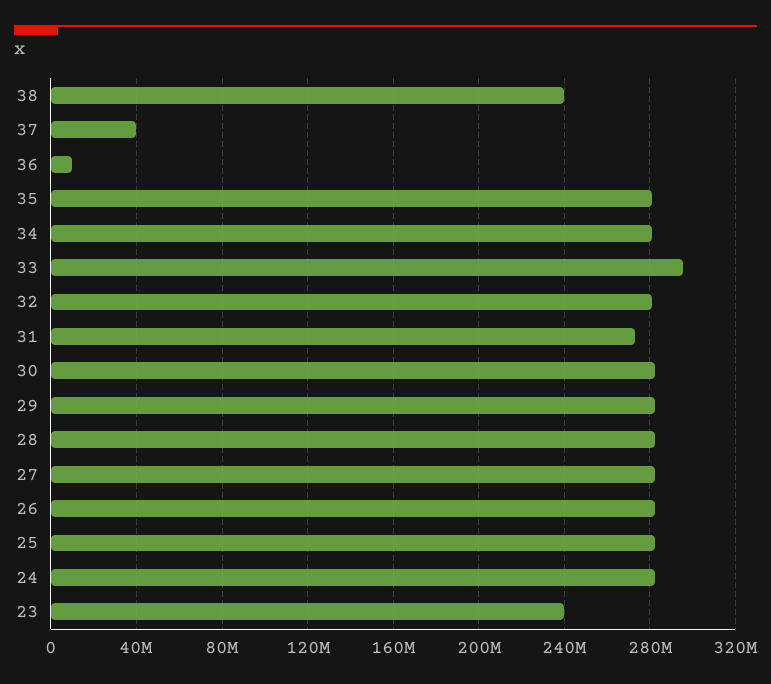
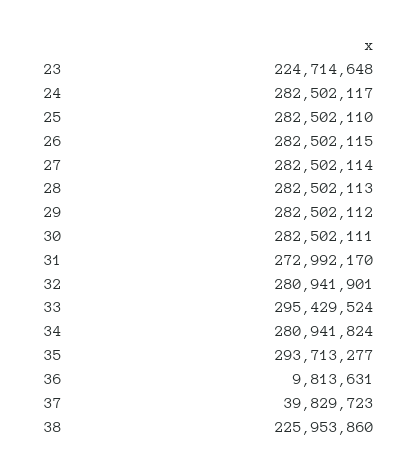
38: 240000000 -> 225953860
35: 280000000 -> 293713277
23: 240000000 -> 224714648

